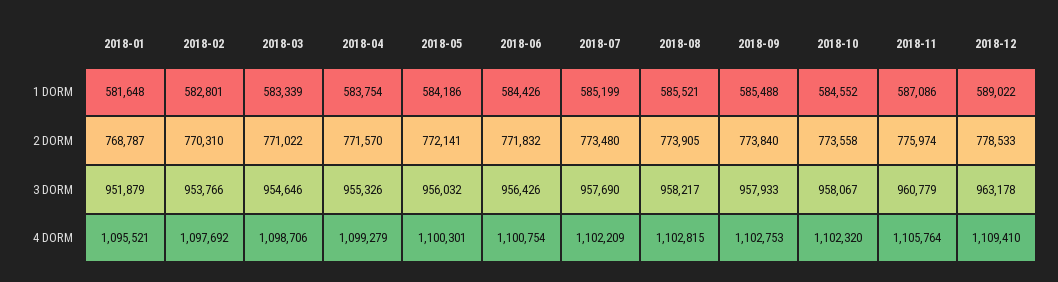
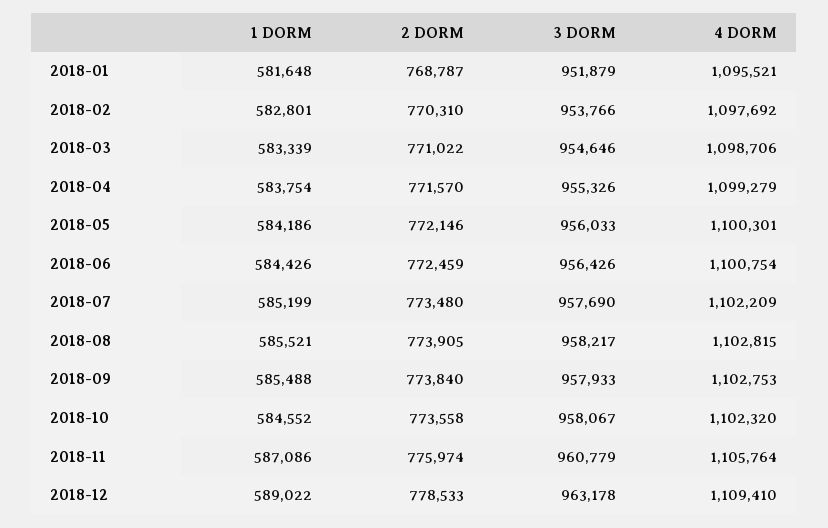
2018-05, 2 DORM: 772141 -> 772146
2018-06, 2 DORM: 771832 -> 772459
2018-05, 3 DORM: 956032 -> 956033

